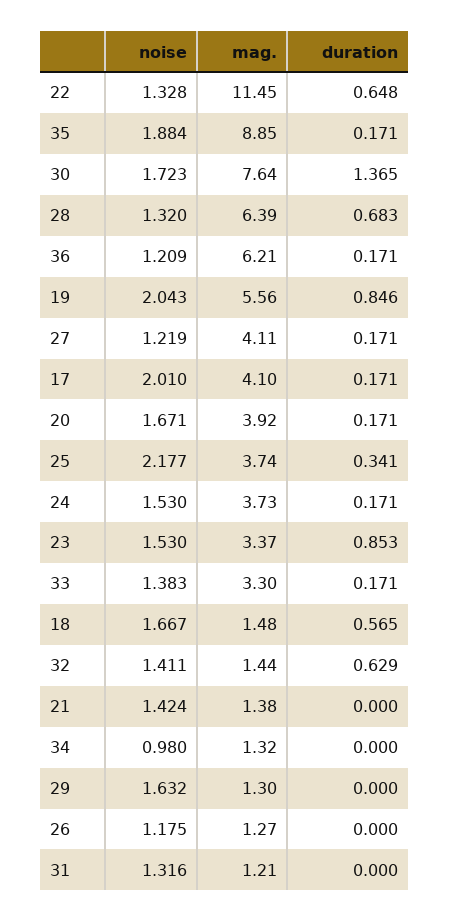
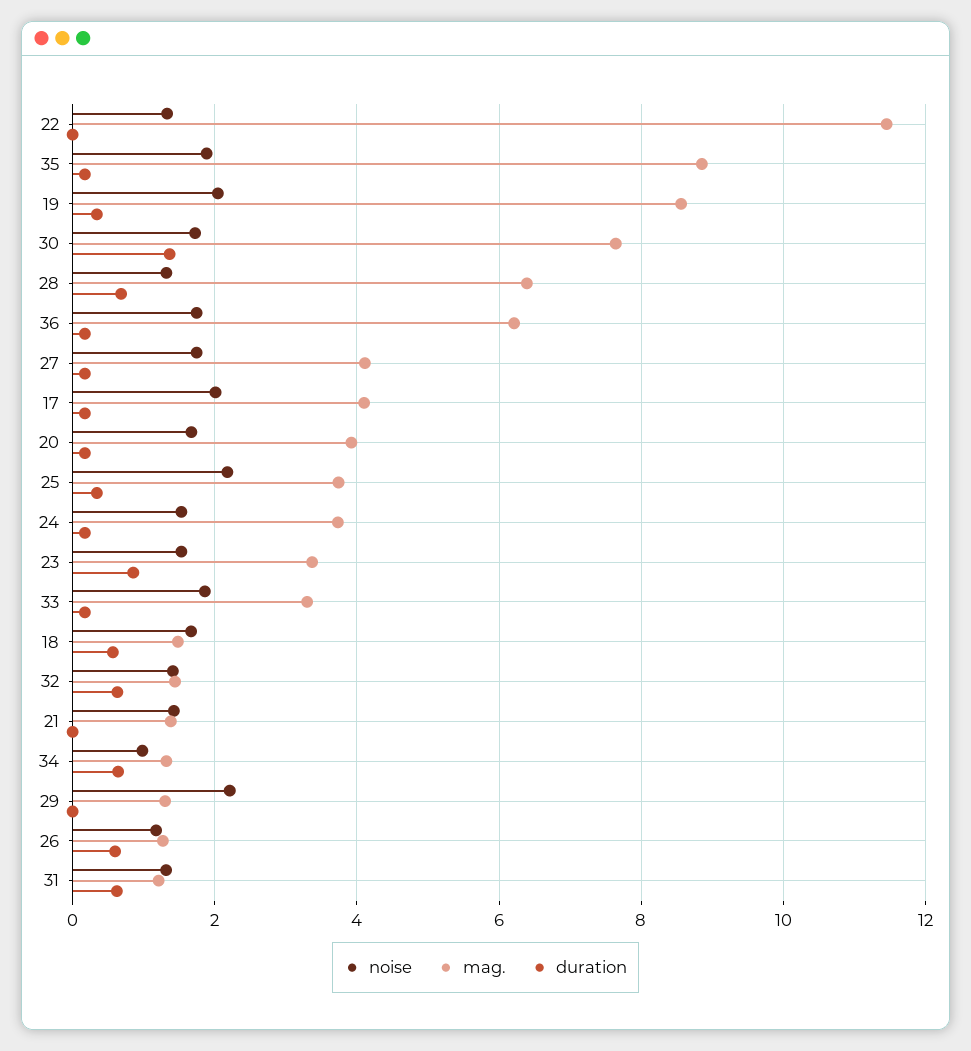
duration, 22: 0.648 -> 0
noise, 36: 1.209 -> 1.8
mag., 19: 5.56 -> 8.6
duration, 19: 0.846 -> 0.4
noise, 27: 1.219 -> 1.8
noise, 33: 1.383 -> 1.8
duration, 34: 0 -> 0.6
noise, 29: 1.632 -> 2.2
duration, 26: 0 -> 0.6
duration, 31: 0 -> 0.6

